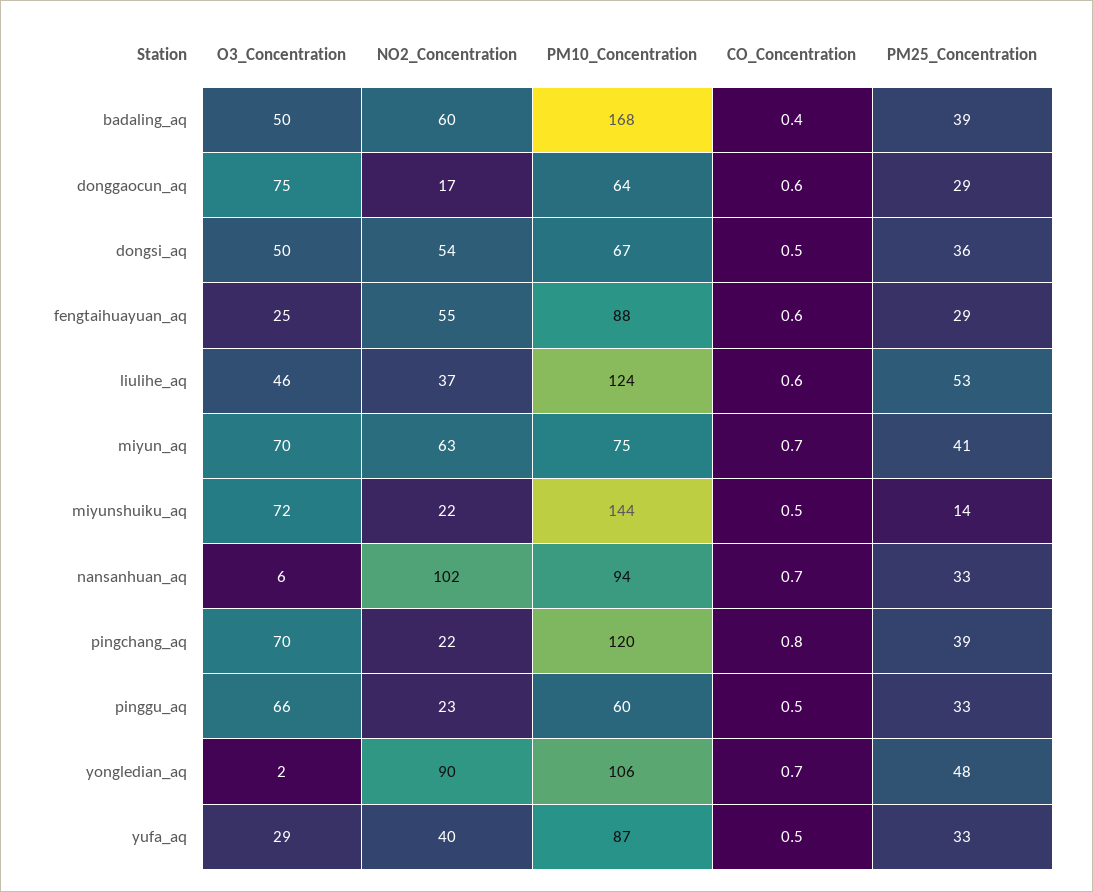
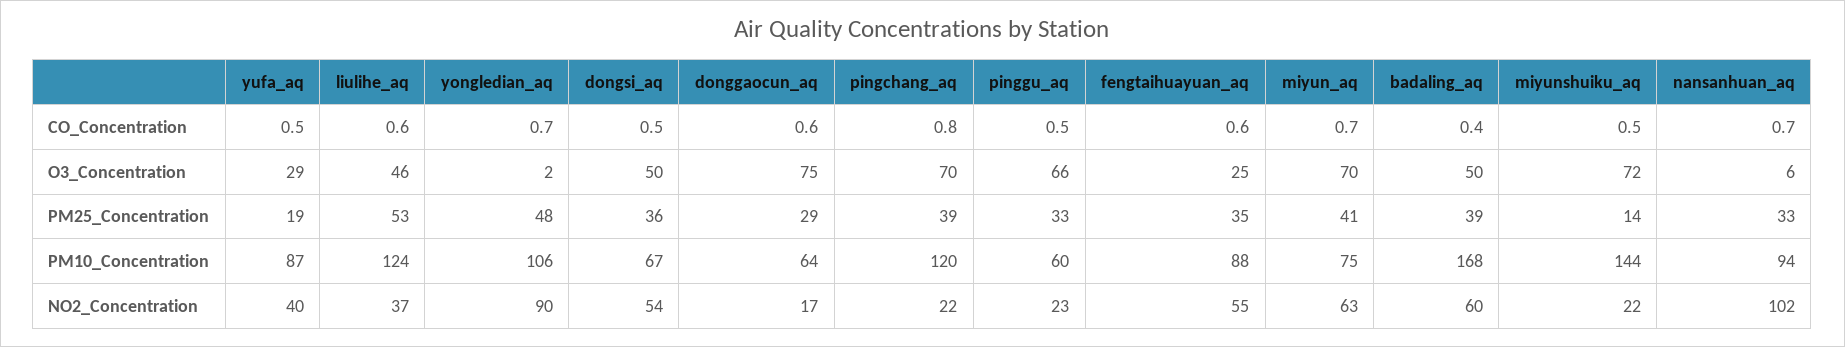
PM25_Concentration, fengtaihuayuan_aq: 29 -> 35
PM25_Concentration, yufa_aq: 33 -> 19

